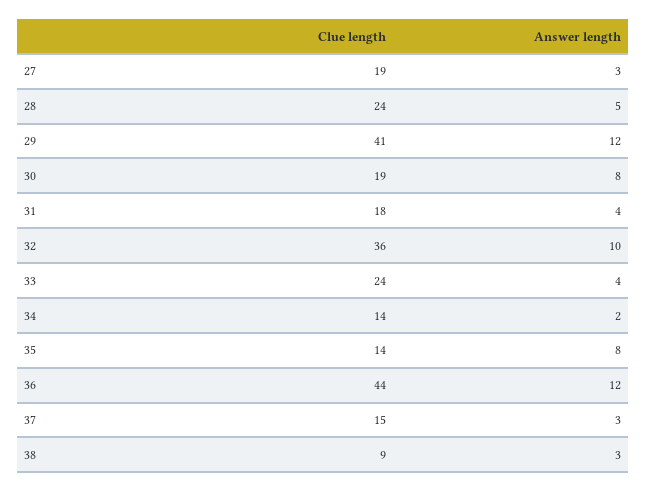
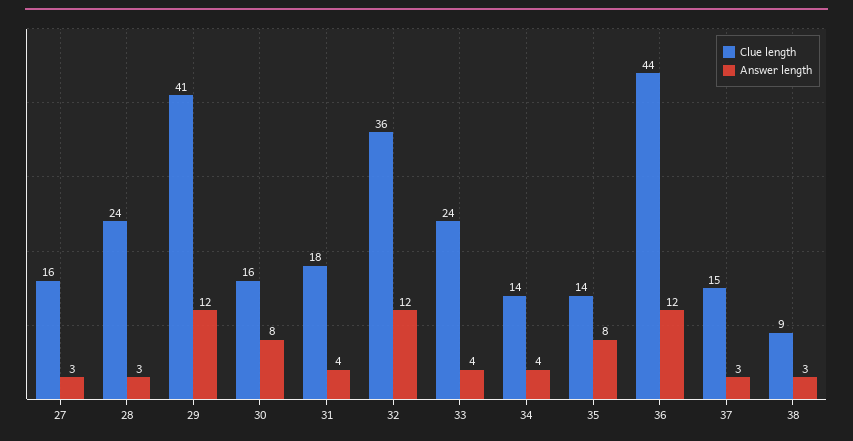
Clue length, 27: 19 -> 16
Answer length, 28: 5 -> 3
Clue length, 30: 19 -> 16
Answer length, 32: 10 -> 12
Answer length, 34: 2 -> 4

